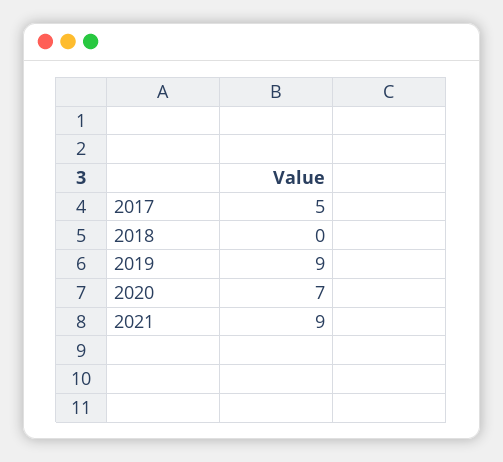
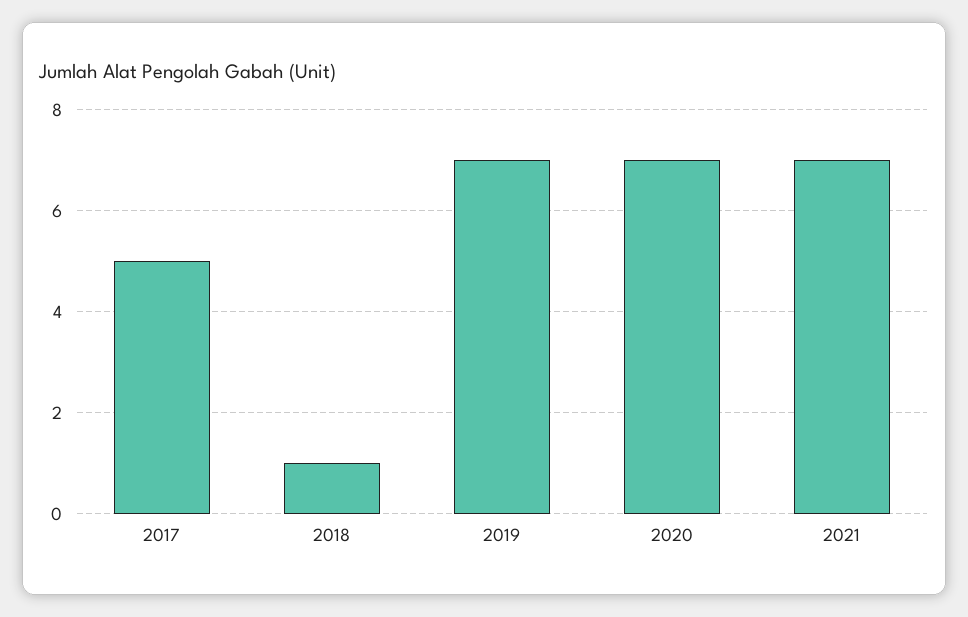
2018: 0 -> 1
2019: 9 -> 7
2021: 9 -> 7

